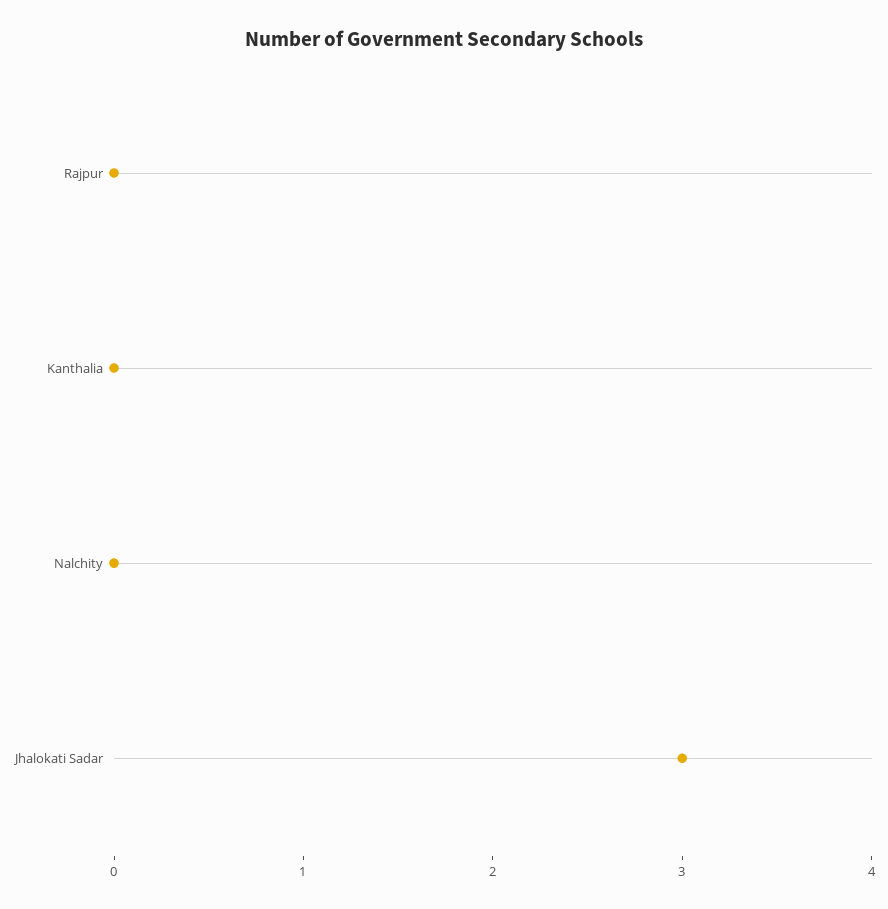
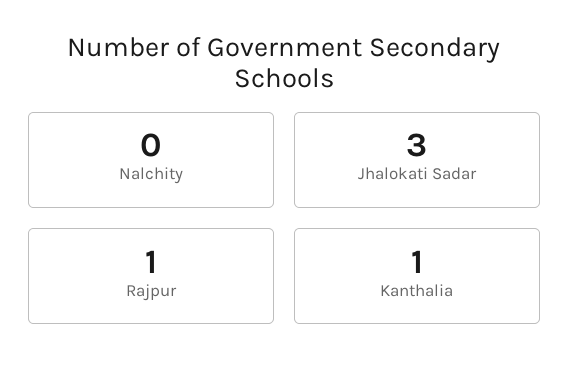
Rajpur: 0 -> 1
Kanthalia: 0 -> 1

